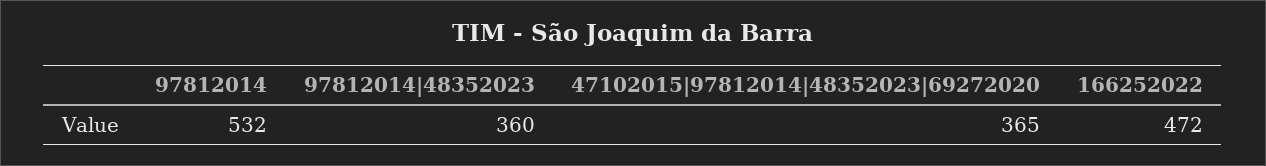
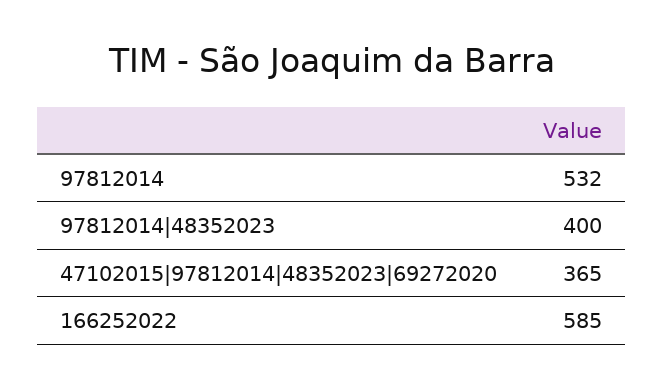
97812014|48352023: 360 -> 400
166252022: 472 -> 585

